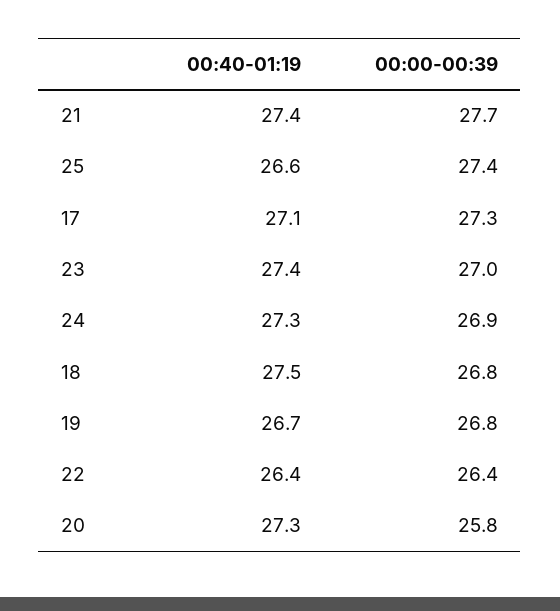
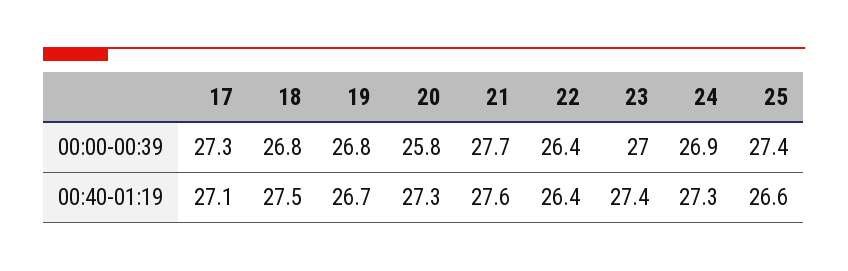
00:40-01:19, 21: 27.4 -> 27.6

